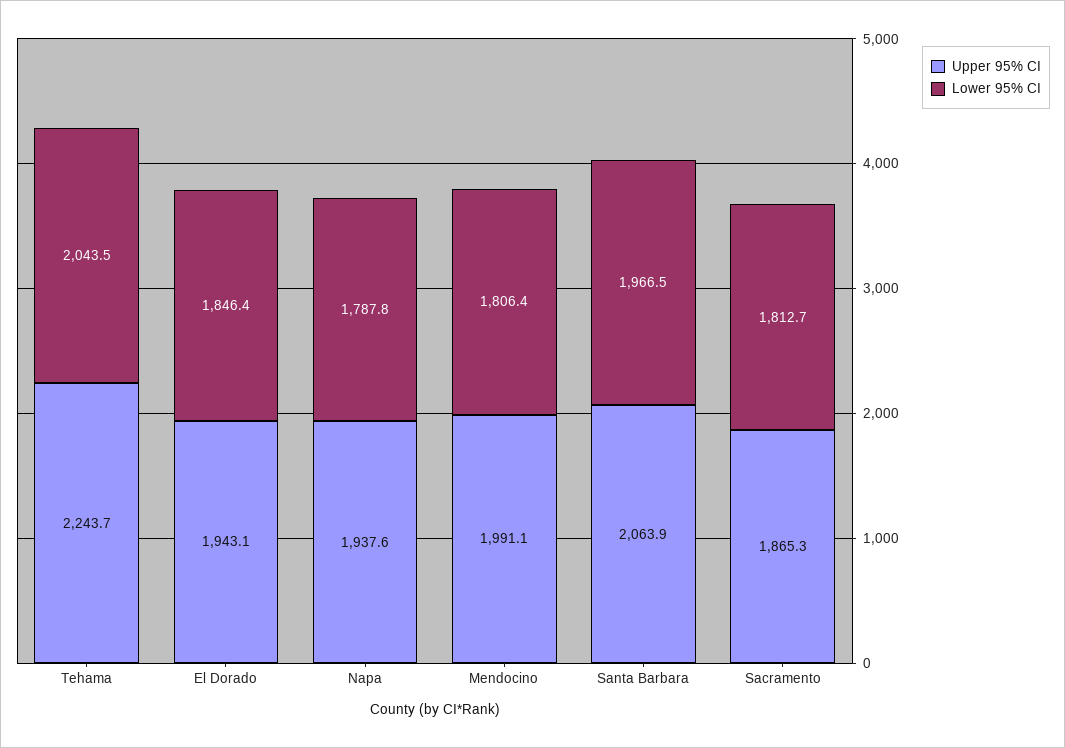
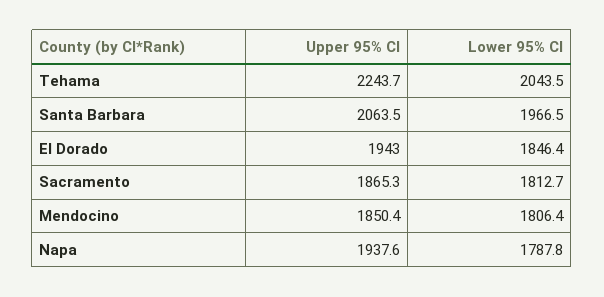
Upper 95% CI, El Dorado: 1943.1 -> 1943
Upper 95% CI, Mendocino: 1991.1 -> 1850.4
Upper 95% CI, Santa Barbara: 2063.9 -> 2063.5

